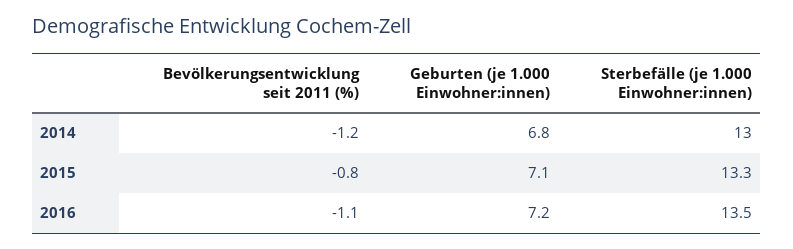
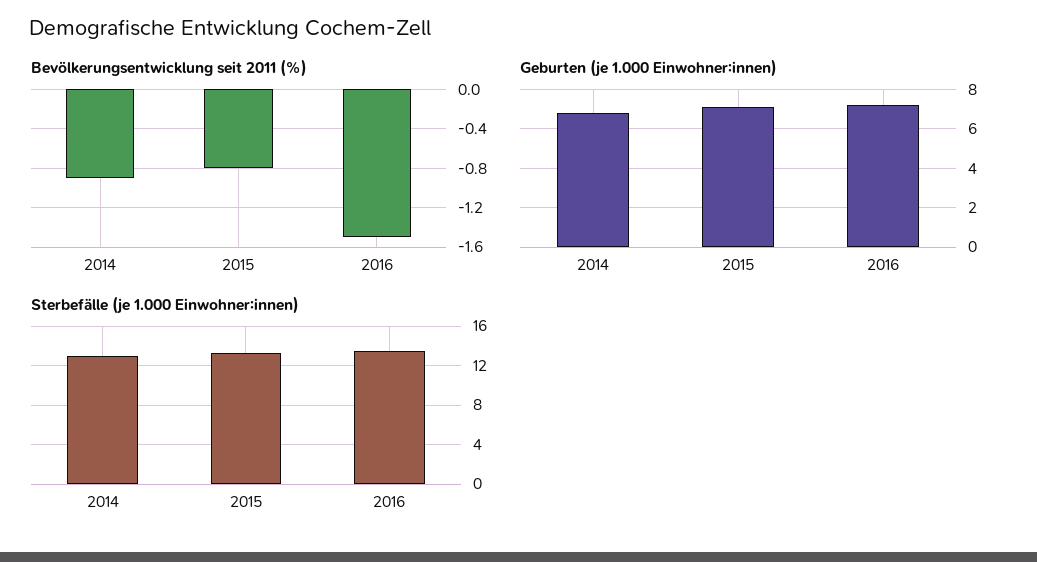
Bevölkerungsentwicklung seit 2011 (%), 2014: -1.2 -> -0.9
Bevölkerungsentwicklung seit 2011 (%), 2016: -1.1 -> -1.5

